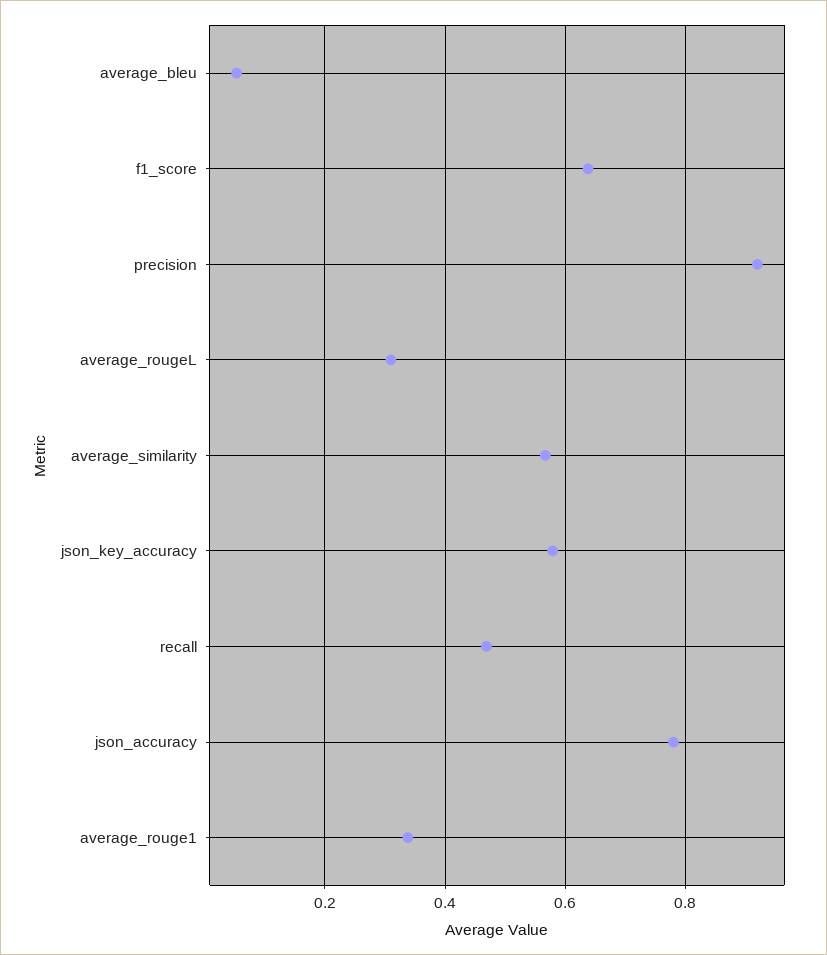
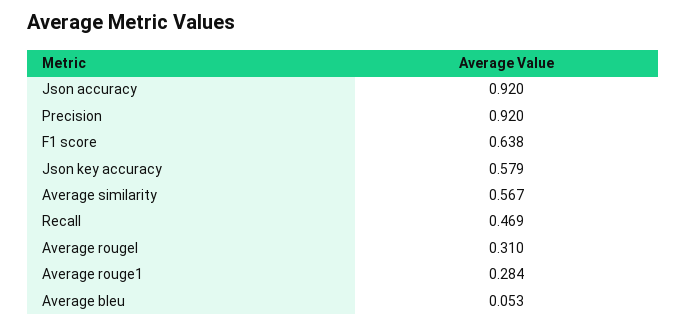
json_accuracy: 0.78 -> 0.92
average_rouge1: 0.34 -> 0.284

